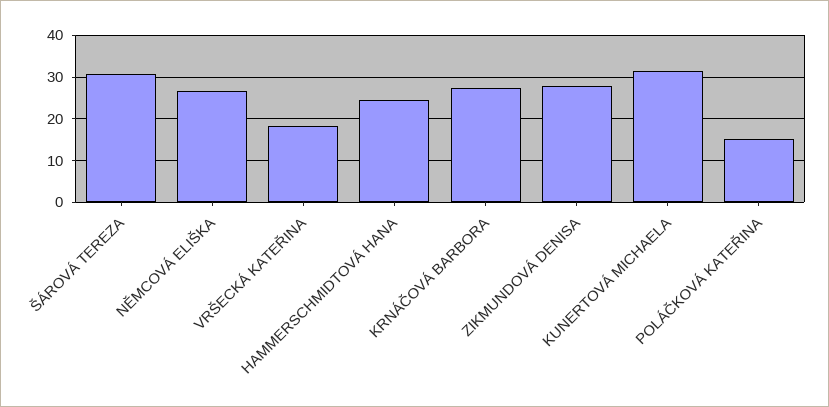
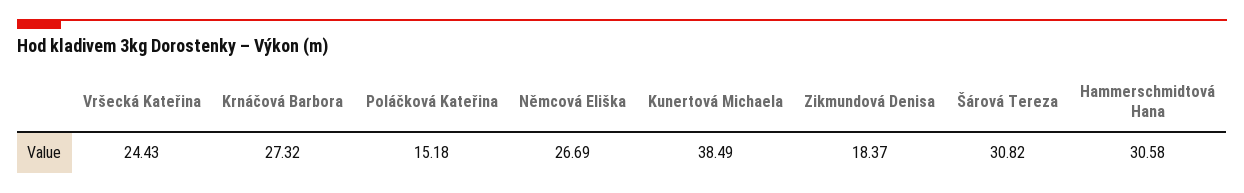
VRŠECKÁ KATEŘINA: 18 -> 24.43
HAMMERSCHMIDTOVÁ HANA: 24 -> 30.58
ZIKMUNDOVÁ DENISA: 28 -> 18.37
KUNERTOVÁ MICHAELA: 32 -> 38.49

